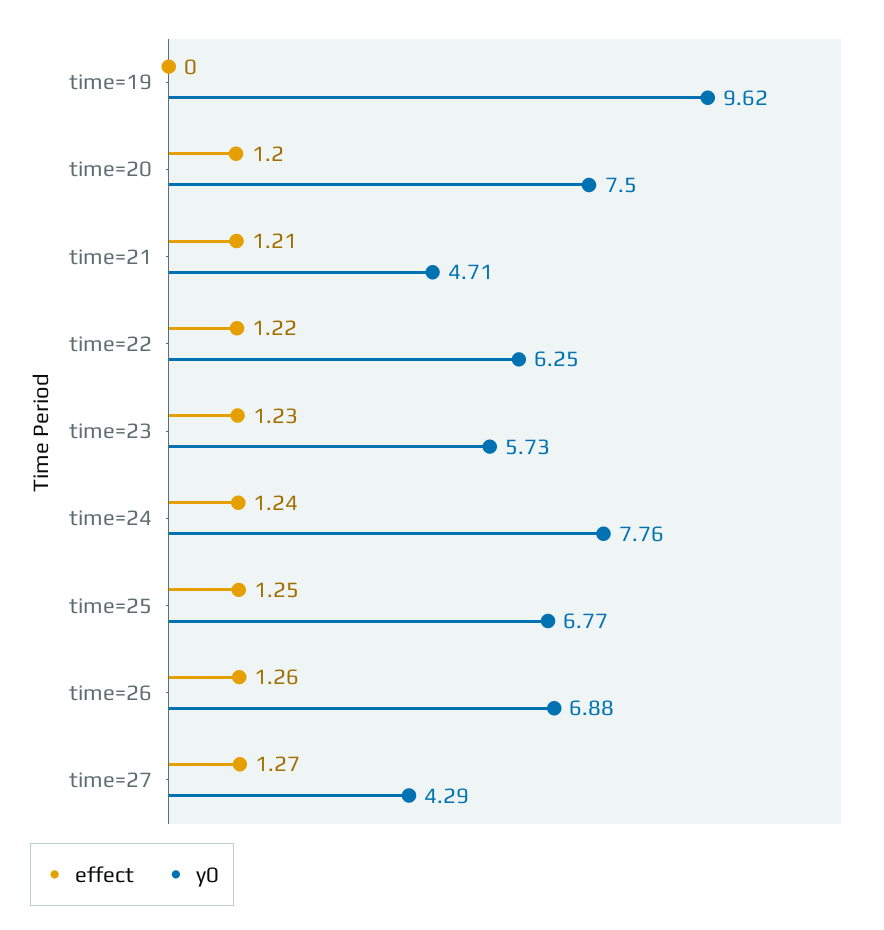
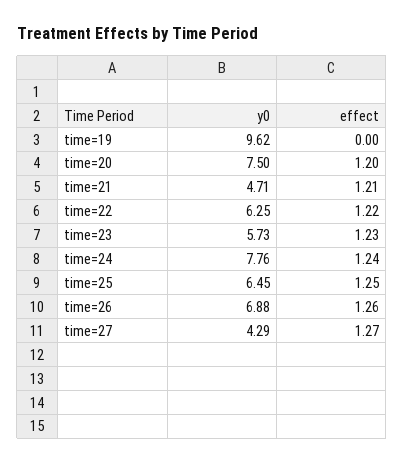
y0, time=25: 6.77 -> 6.45

